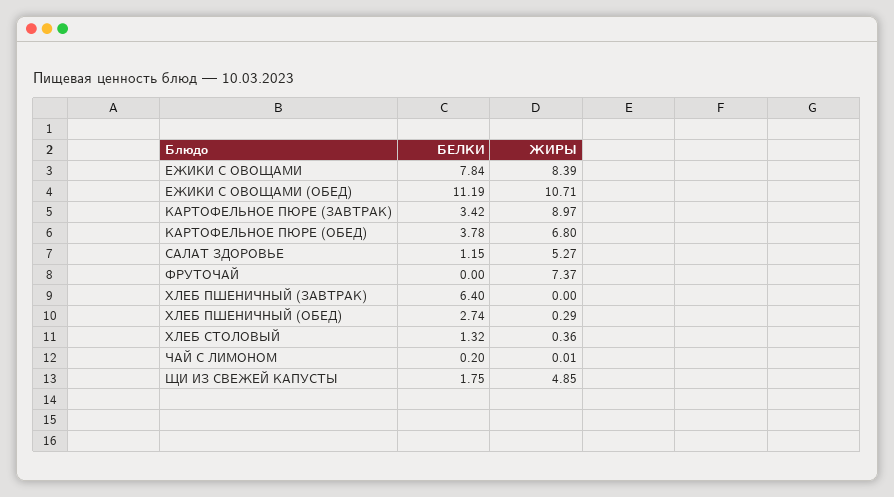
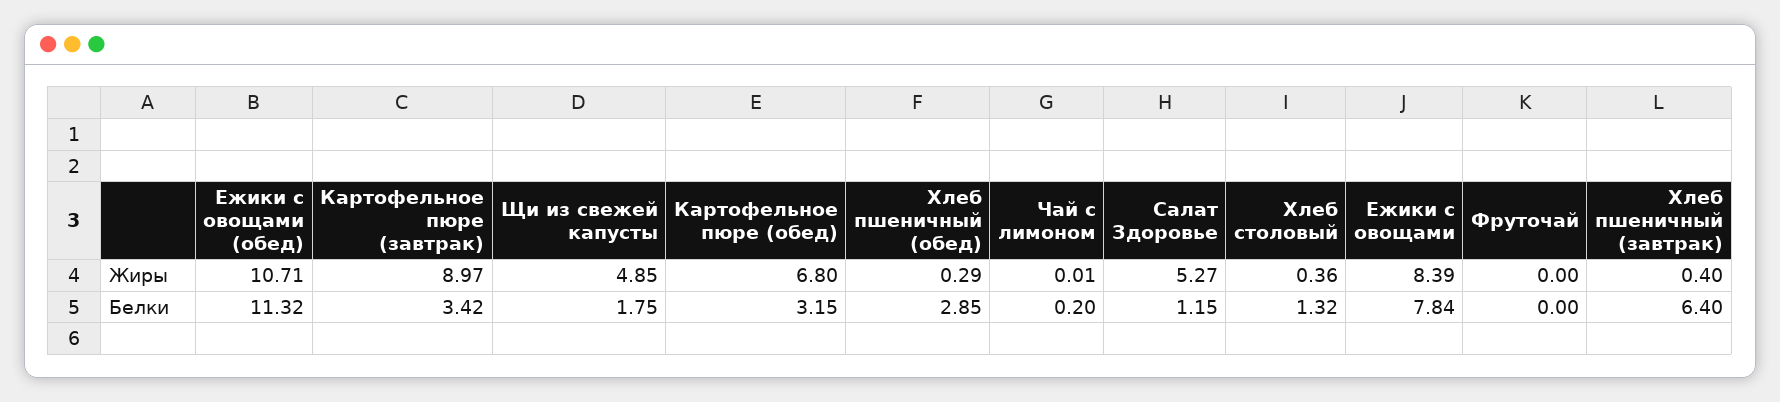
БЕЛКИ, ЕЖИКИ С ОВОЩАМИ (ОБЕД): 11.19 -> 11.32
БЕЛКИ, КАРТОФЕЛЬНОЕ ПЮРЕ (ОБЕД): 3.78 -> 3.15
ЖИРЫ, ФРУТОЧАЙ: 7.37 -> 0
ЖИРЫ, ХЛЕБ ПШЕНИЧНЫЙ (ЗАВТРАК): 0 -> 0.4
БЕЛКИ, ХЛЕБ ПШЕНИЧНЫЙ (ОБЕД): 2.74 -> 2.85

